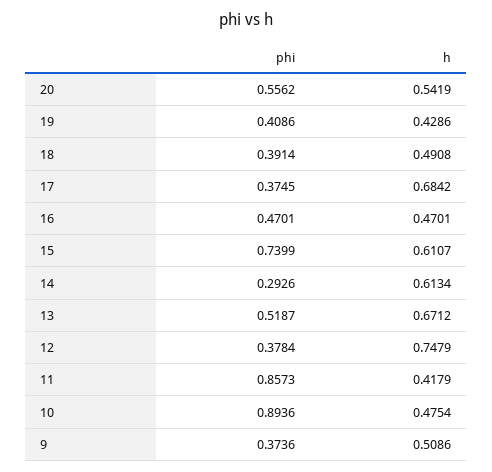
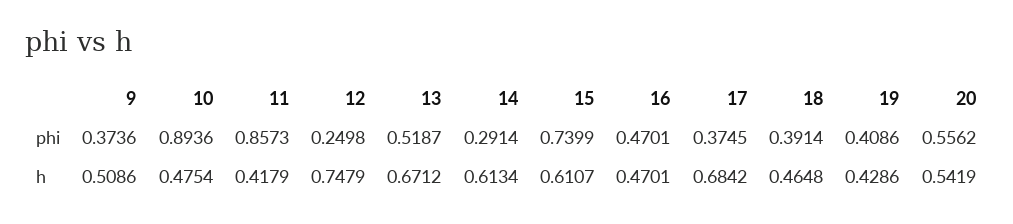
h, 18: 0.4908 -> 0.4648
phi, 14: 0.2926 -> 0.2914
phi, 12: 0.3784 -> 0.2498

